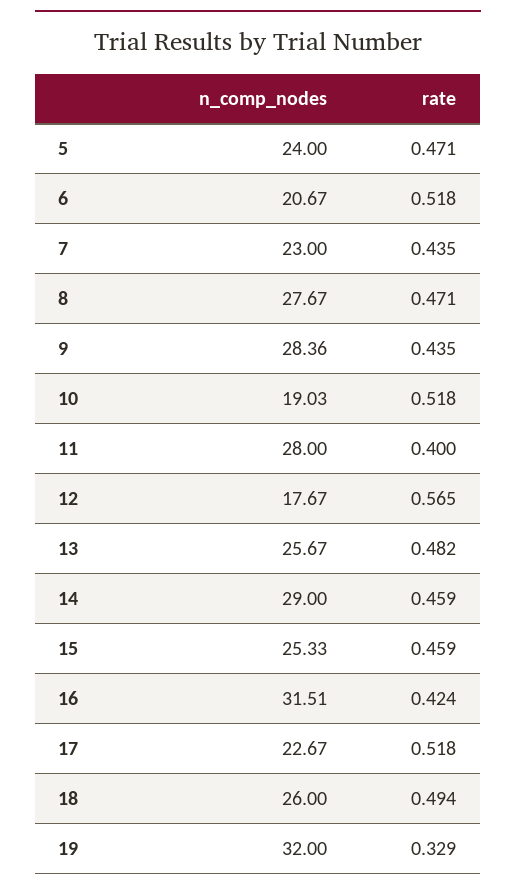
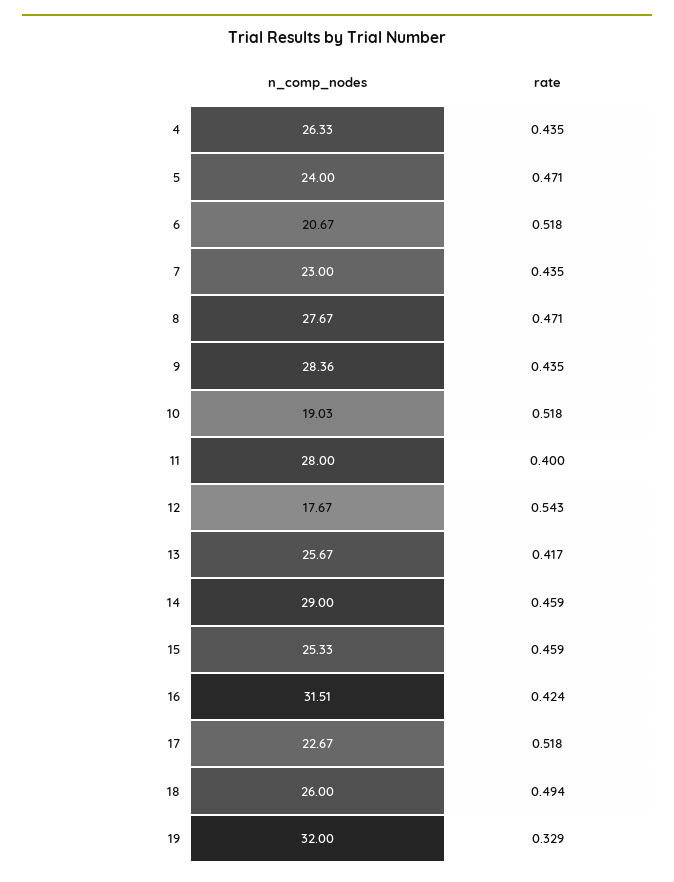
rate, 12: 0.565 -> 0.543
rate, 13: 0.482 -> 0.417
n_comp_nodes, 4: none -> 26.33
rate, 4: none -> 0.435

